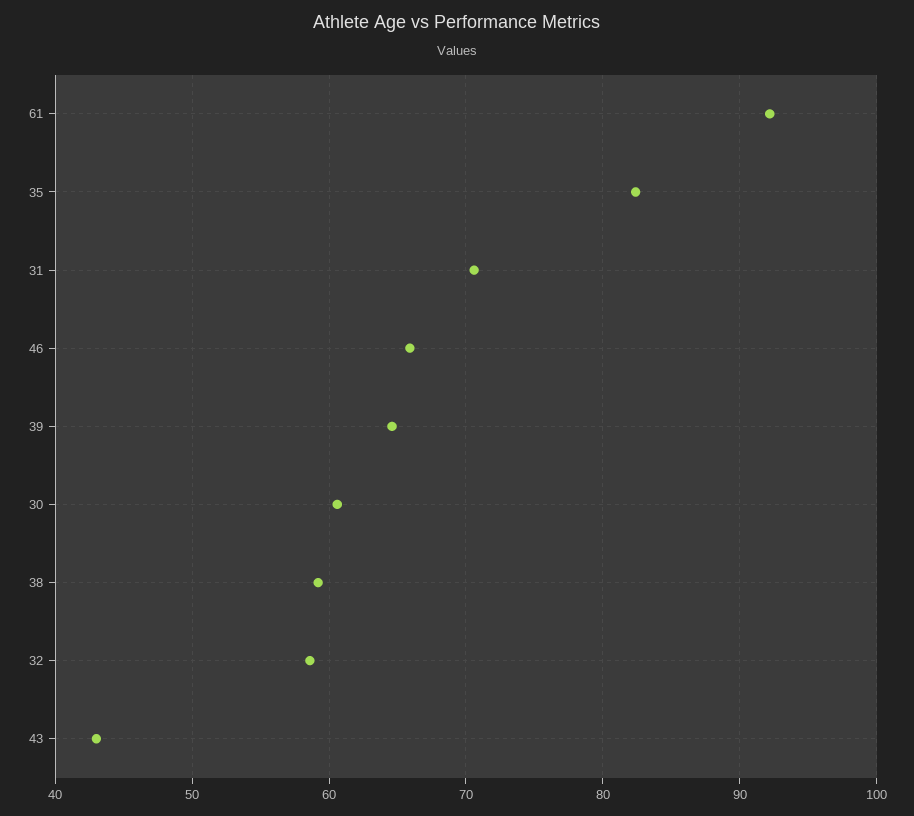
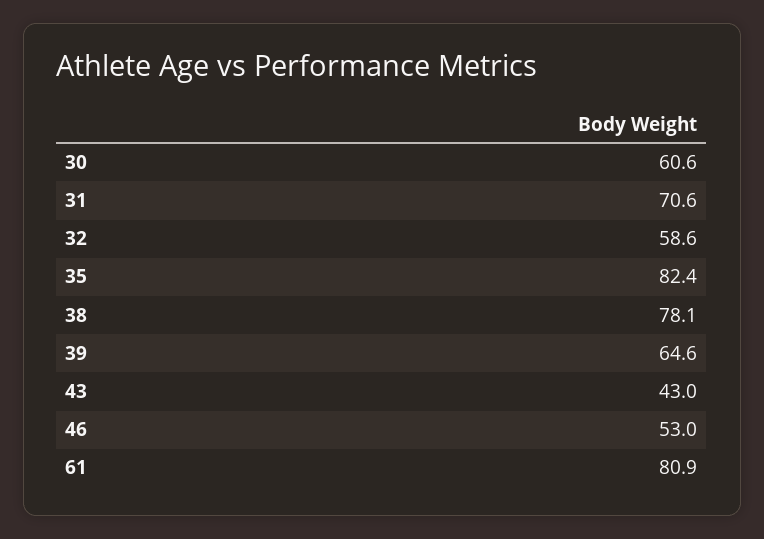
61: 92 -> 80.9
46: 66 -> 53
38: 59 -> 78.1

